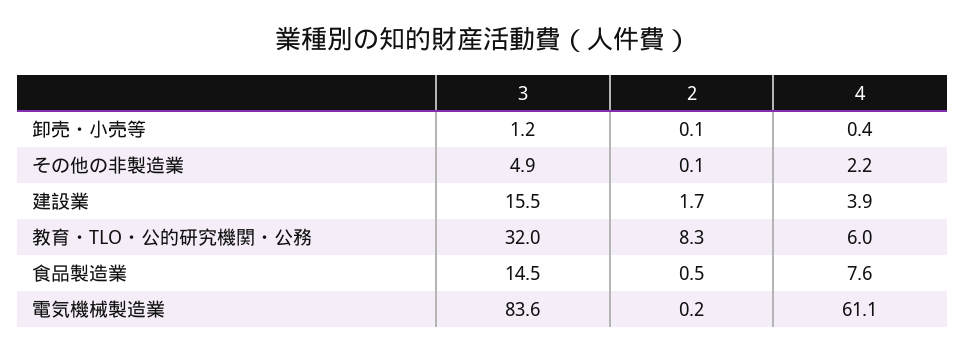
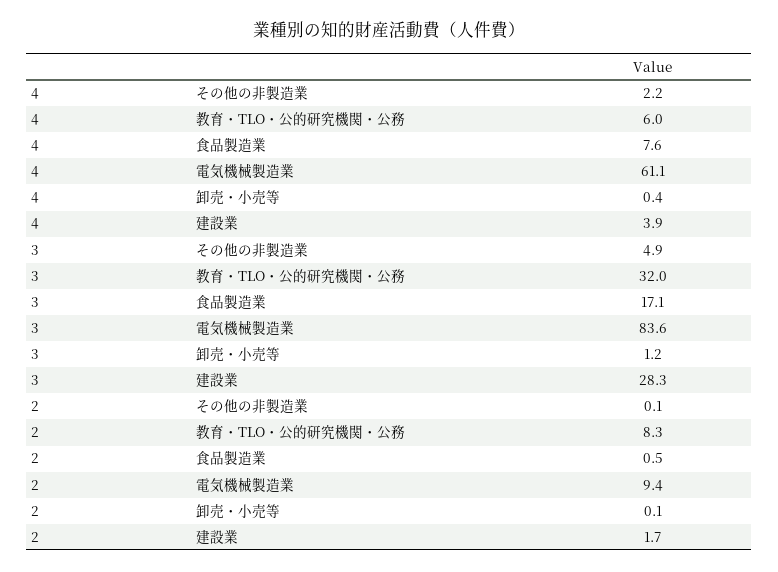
3, 建設業: 15.5 -> 28.3
3, 食品製造業: 14.5 -> 17.1
2, 電気機械製造業: 0.2 -> 9.4

